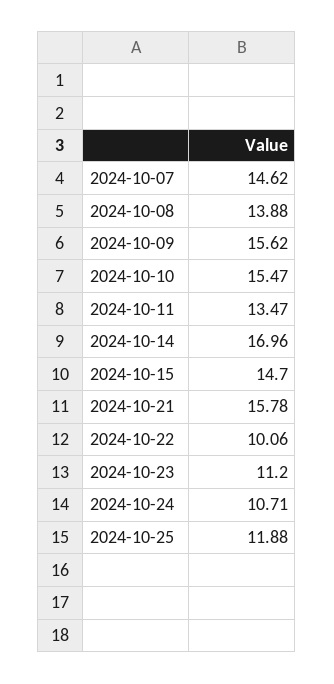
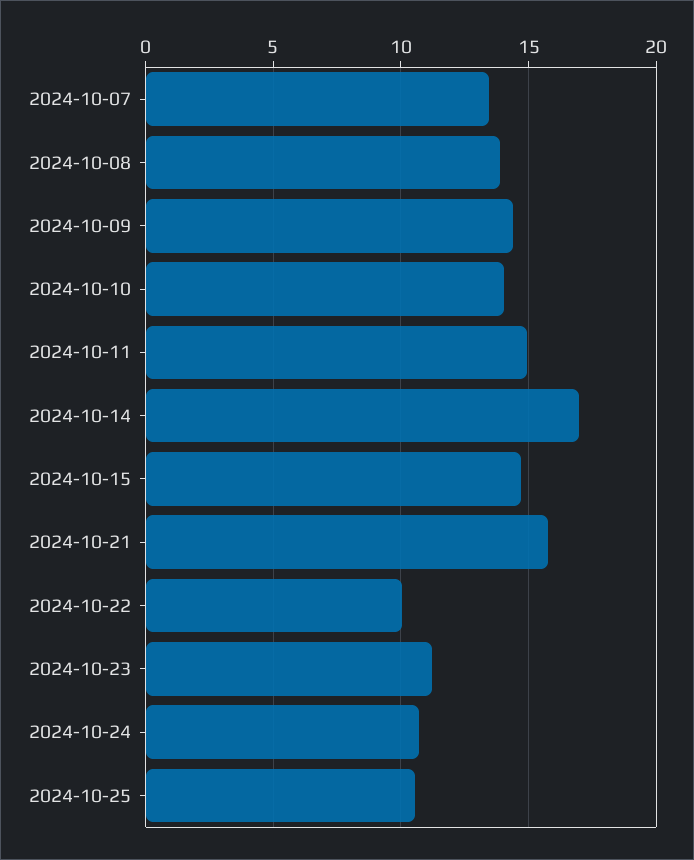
2024-10-07: 14.62 -> 13.5
2024-10-09: 15.62 -> 14.5
2024-10-10: 15.47 -> 14
2024-10-11: 13.47 -> 15
2024-10-25: 11.88 -> 10.5

